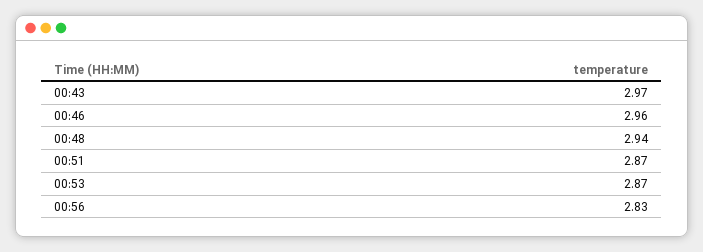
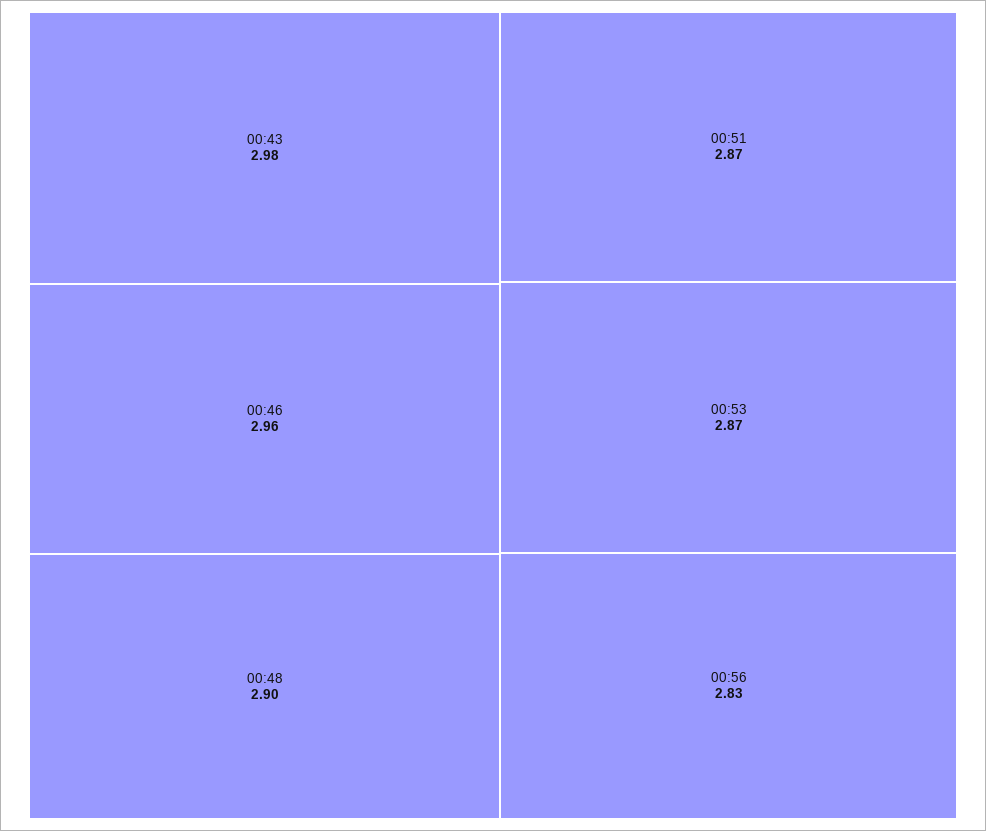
00:43: 2.97 -> 2.98
00:48: 2.94 -> 2.9

